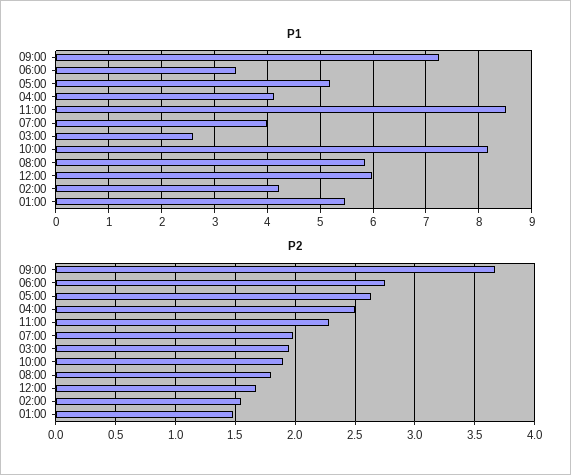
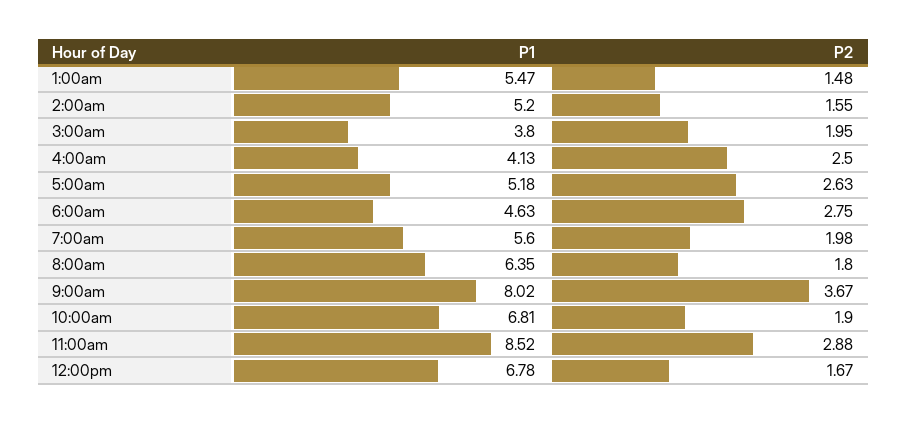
P1, 09:00: 7.2 -> 8.02
P1, 06:00: 3.4 -> 4.63
P1, 07:00: 4 -> 5.6
P1, 03:00: 2.6 -> 3.8
P1, 10:00: 8.2 -> 6.81
P1, 08:00: 5.8 -> 6.35
P1, 12:00: 6 -> 6.78
P1, 02:00: 4.2 -> 5.2
P2, 11:00: 2.3 -> 2.88

